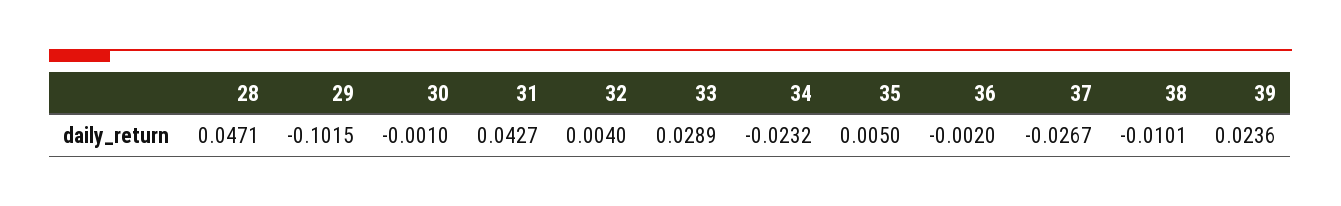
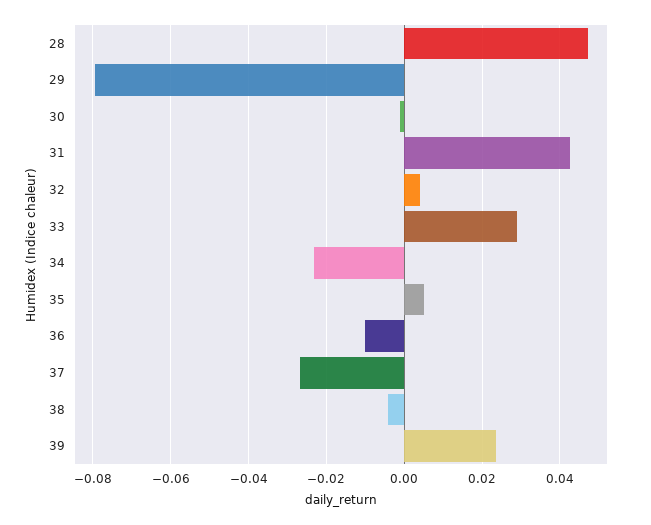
29: -0.1015 -> -0.08
36: -0.002 -> -0.01
38: -0.0101 -> -0.004

